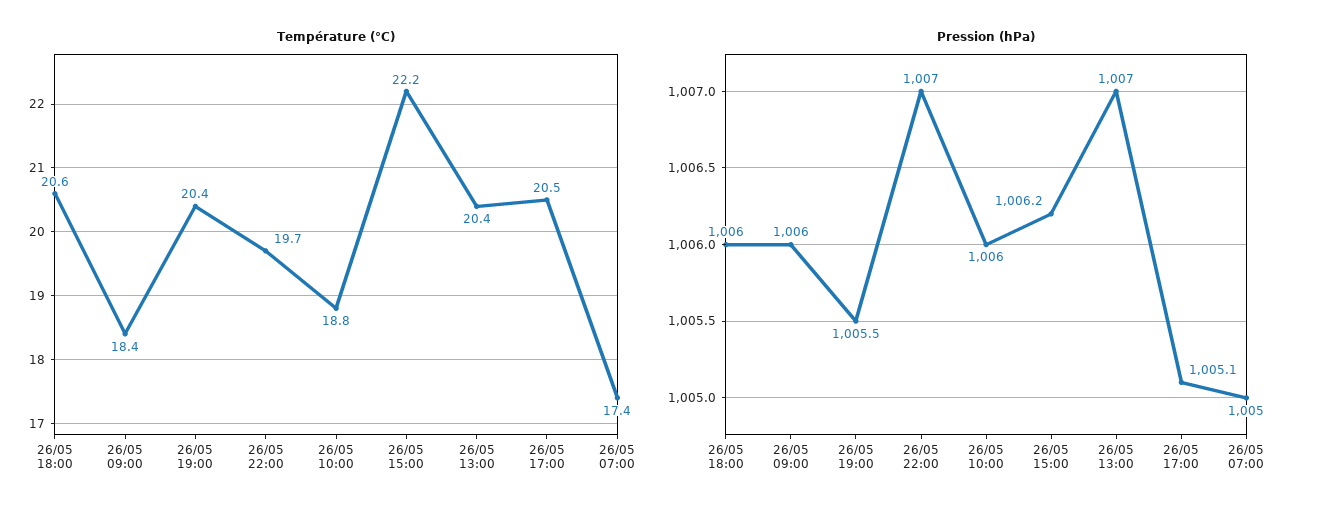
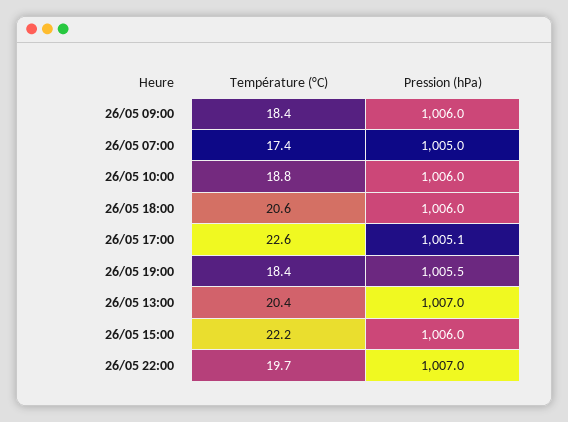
Température (°C), 26/05 19:00: 20.4 -> 18.4
Température (°C), 26/05 17:00: 20.5 -> 22.6
Pression (hPa), 26/05 15:00: 1006.2 -> 1006

